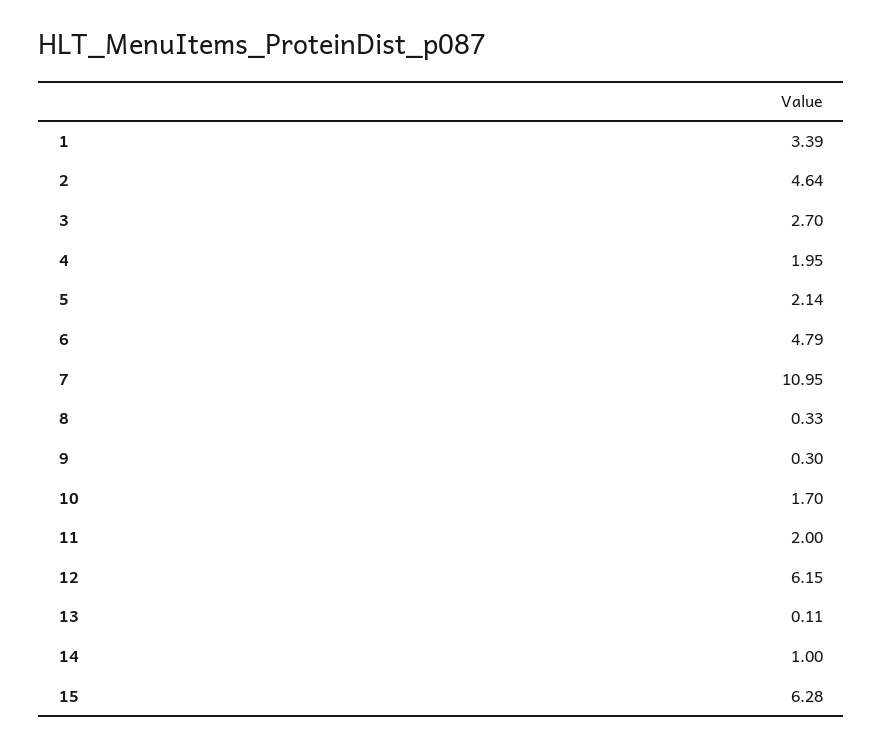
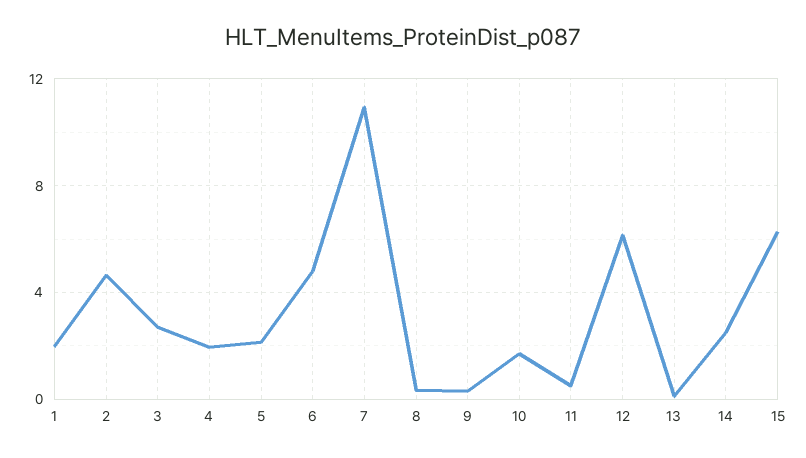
1: 3.39 -> 2
11: 2 -> 0.5
14: 1 -> 2.5

